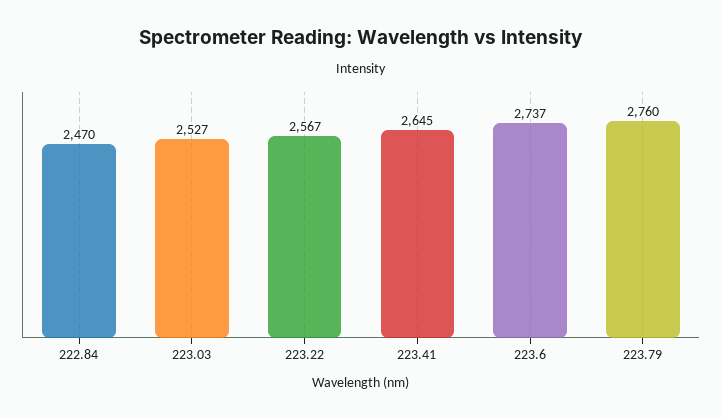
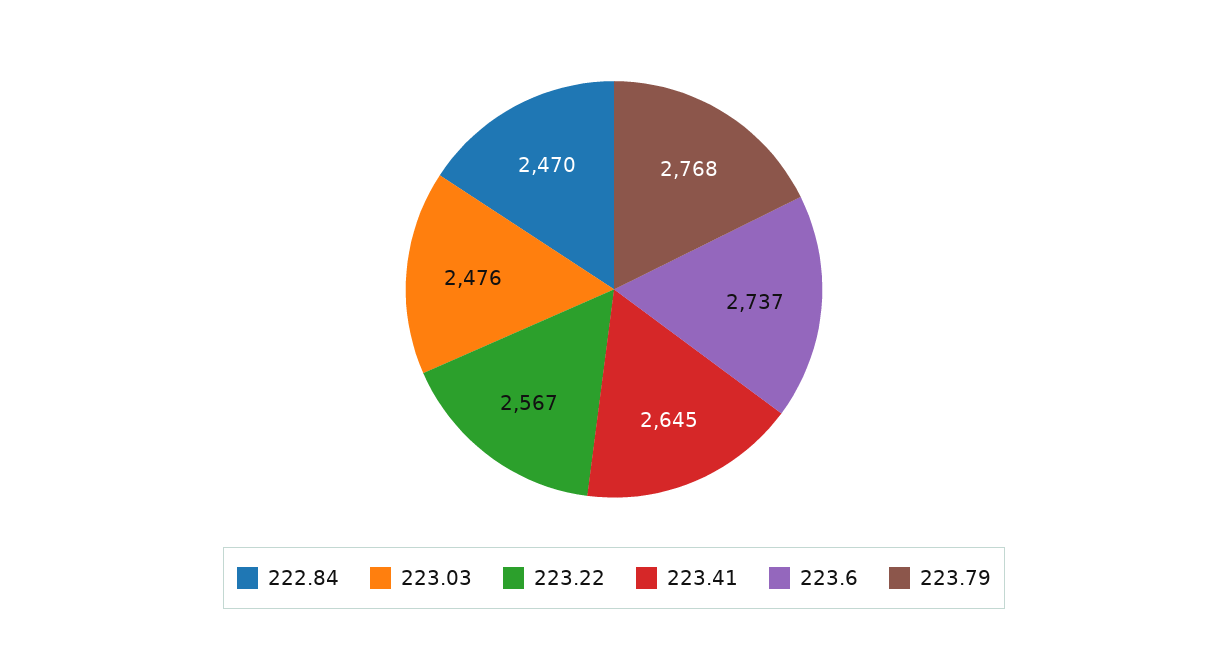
223.03: 2527 -> 2476
223.79: 2760 -> 2768

